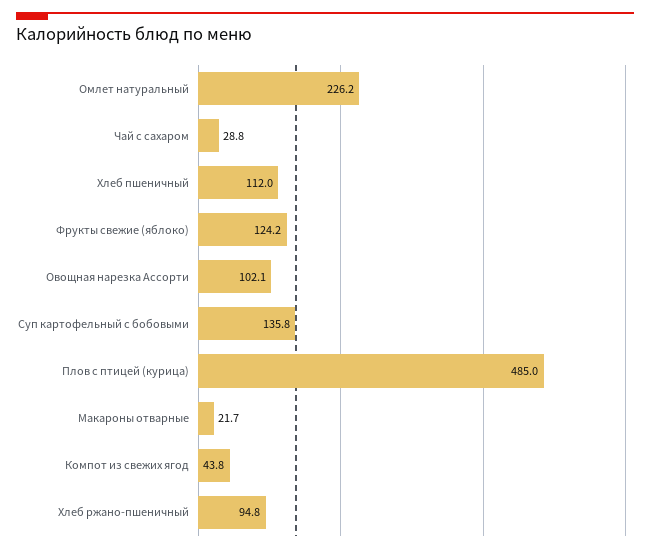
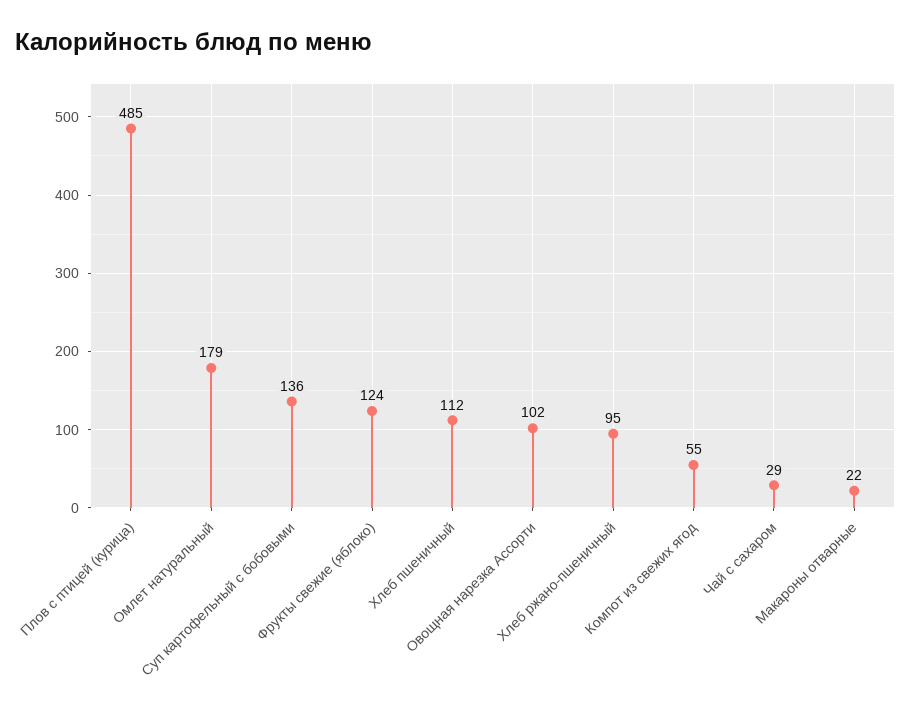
Омлет натуральный: 226.2 -> 179
Компот из свежих ягод: 43.8 -> 55

